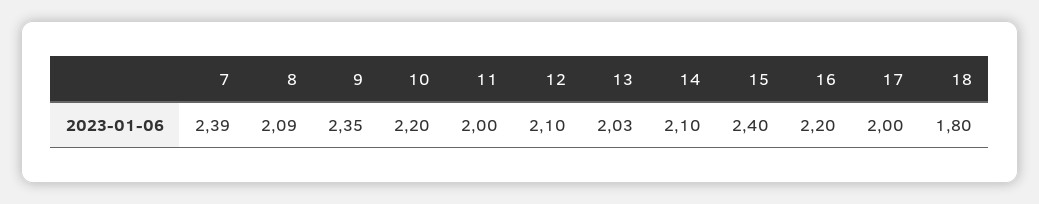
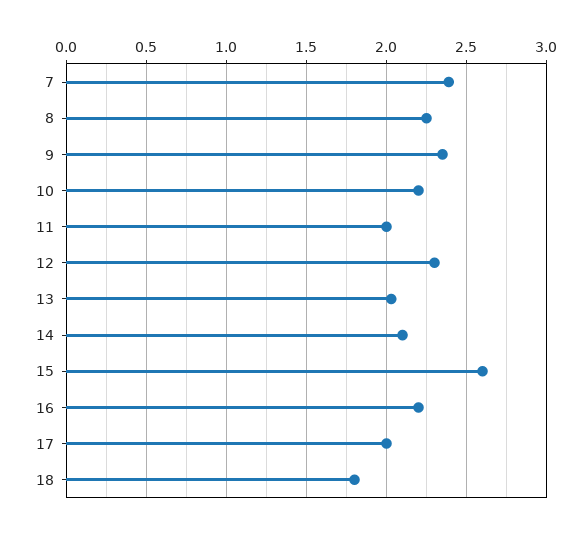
8: 2.09 -> 2.25
12: 2.1 -> 2.3
15: 2.4 -> 2.6

